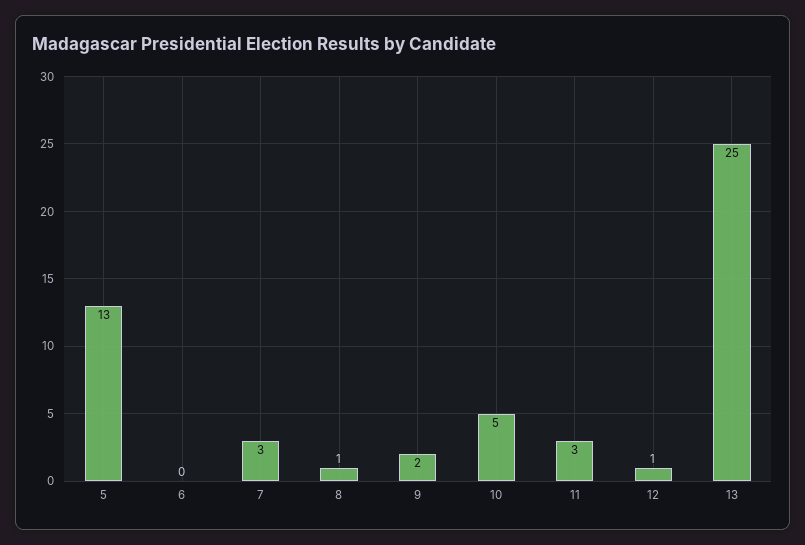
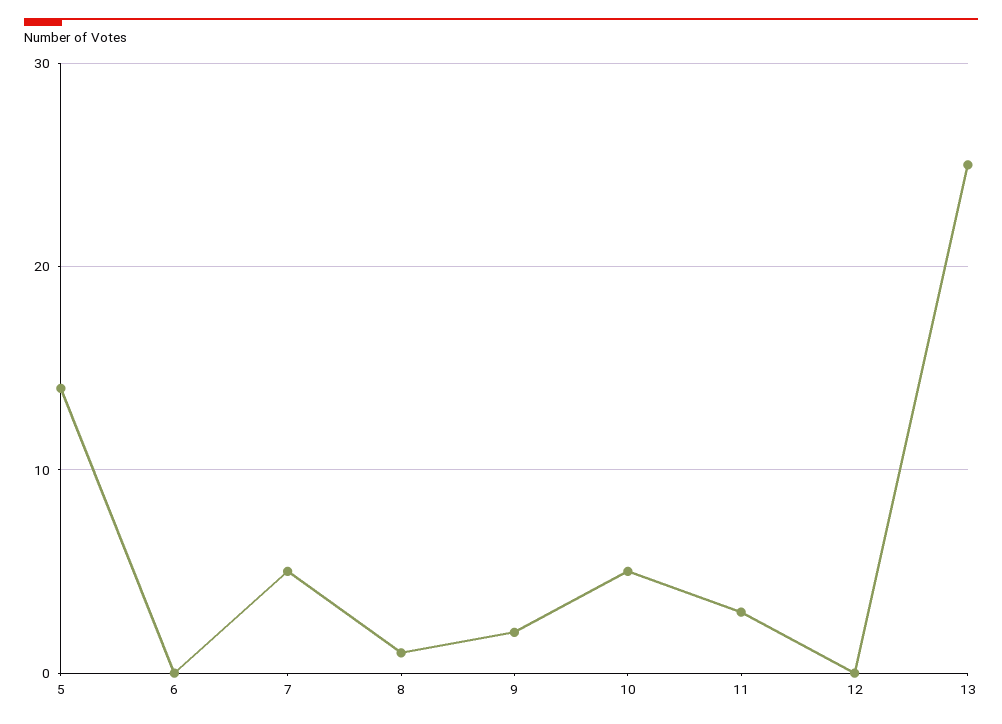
5: 13 -> 14
7: 3 -> 5
12: 1 -> 0

